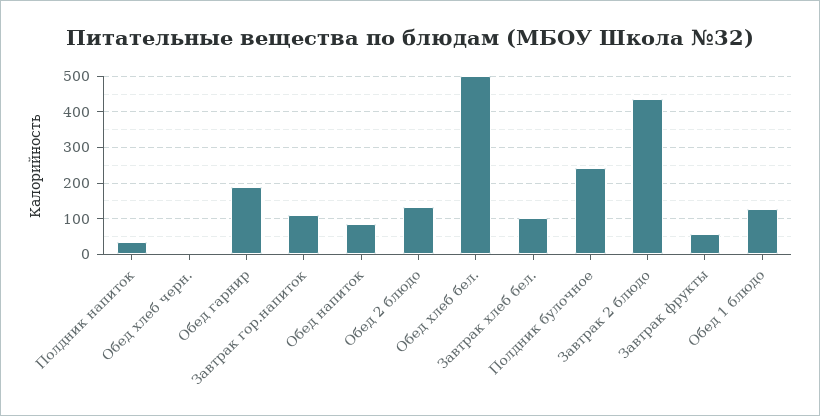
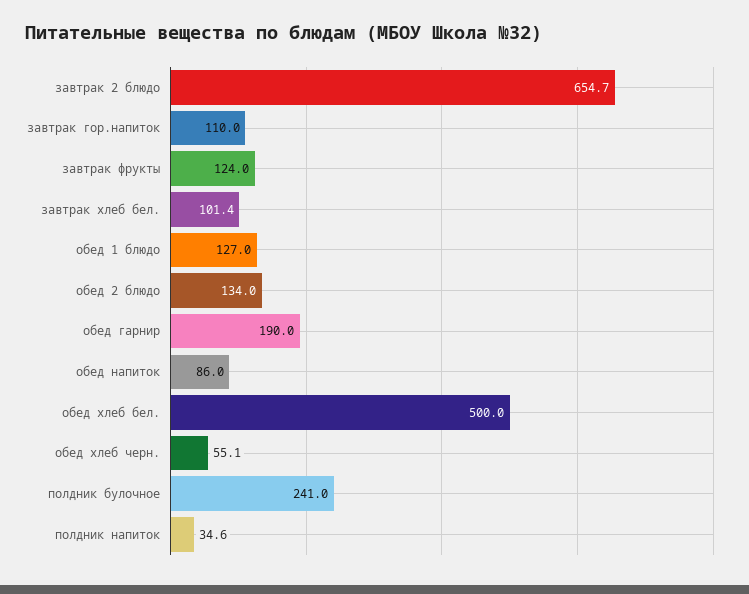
Обед хлеб черн.: 0 -> 55.1
Завтрак 2 блюдо: 440 -> 654.7
Завтрак фрукты: 60 -> 124

